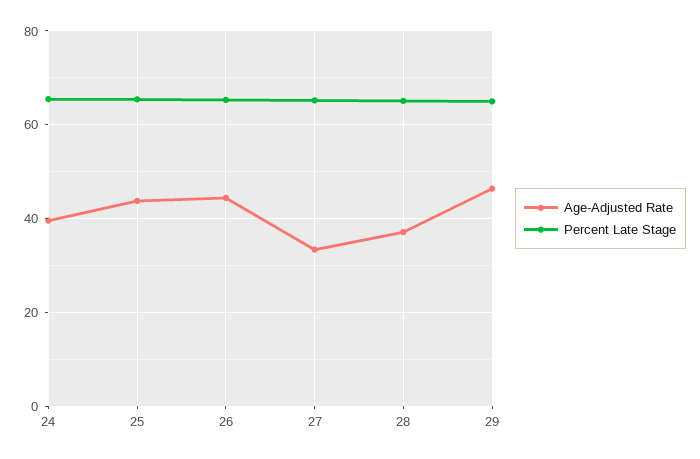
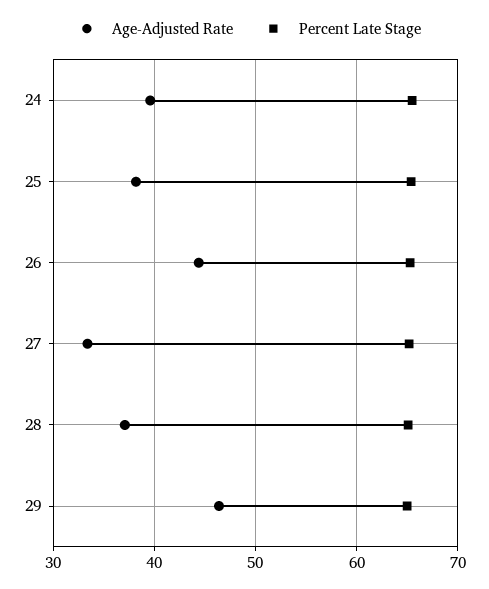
Age-Adjusted Rate, 25: 44 -> 38

